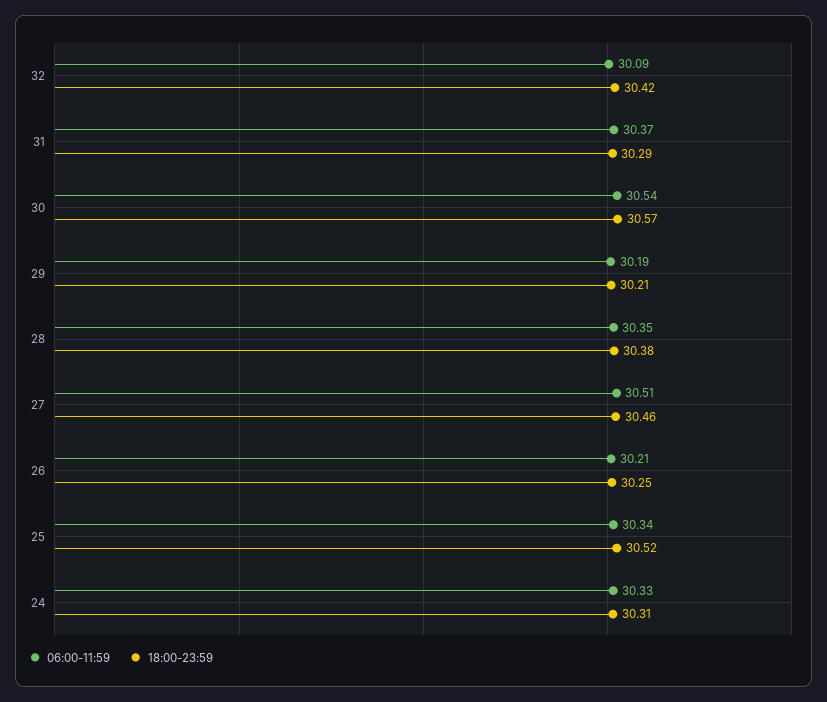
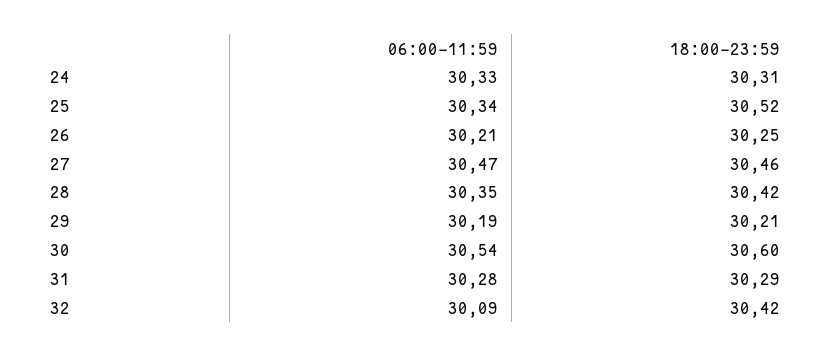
06:00-11:59, 31: 30.37 -> 30.28
18:00-23:59, 30: 30.57 -> 30.6
18:00-23:59, 28: 30.38 -> 30.42
06:00-11:59, 27: 30.51 -> 30.47

